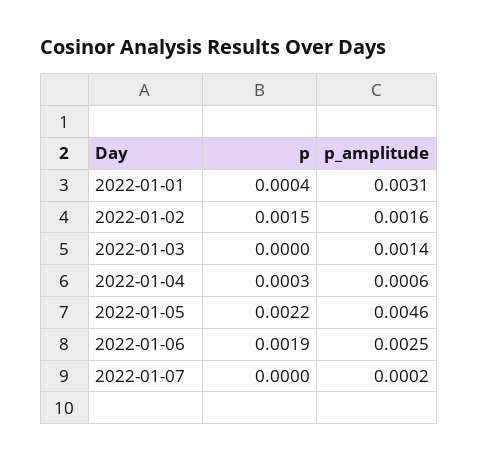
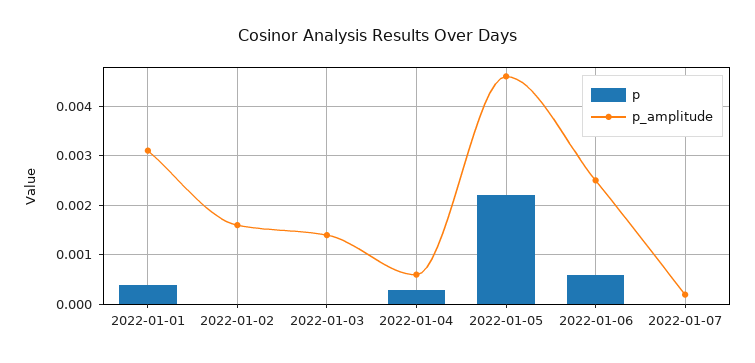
p, 2022-01-02: 0.0015 -> 0
p, 2022-01-06: 0.0019 -> 0.0005

